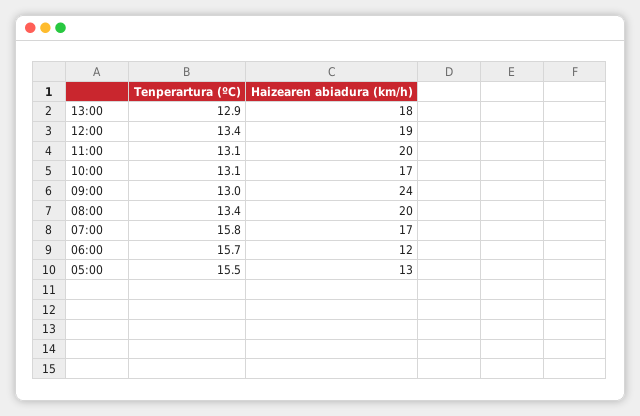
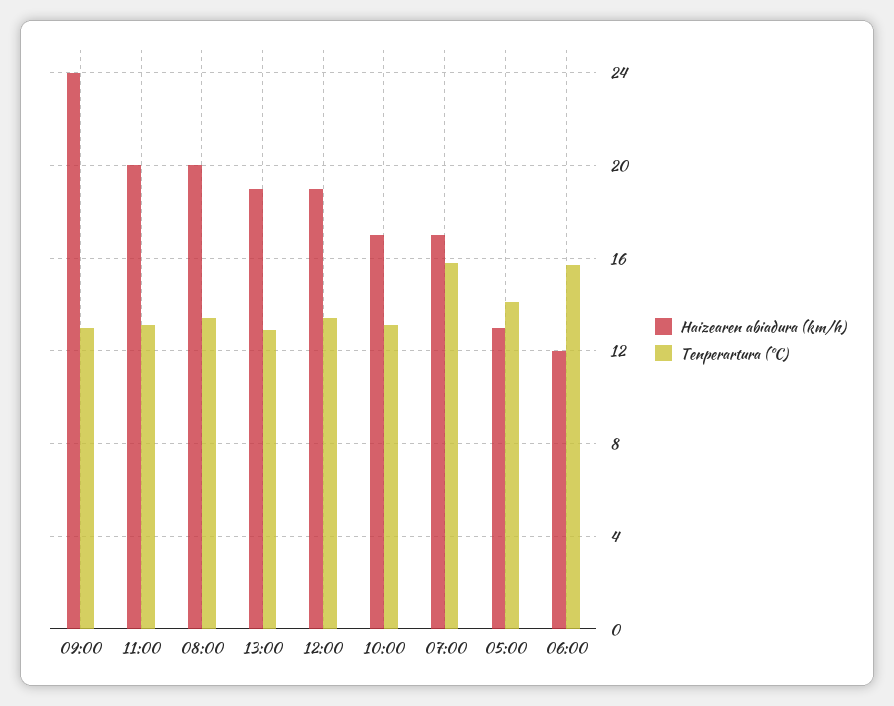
Haizearen abiadura (km/h), 13:00: 18 -> 19
Tenperartura (ºC), 05:00: 15.5 -> 14

